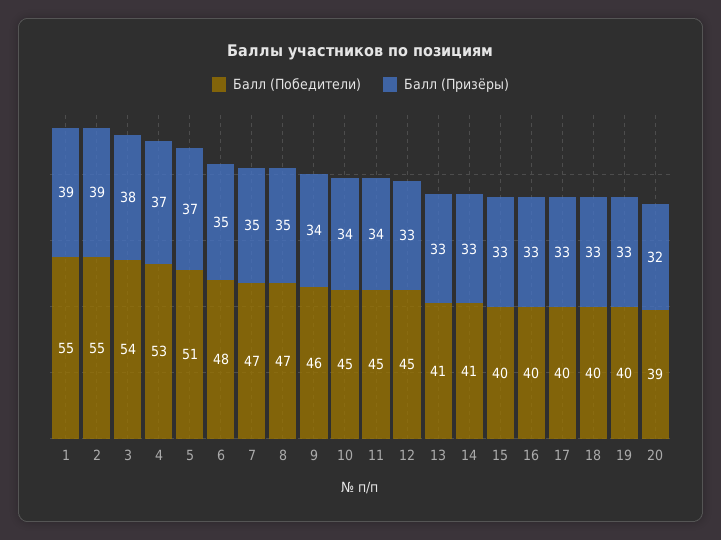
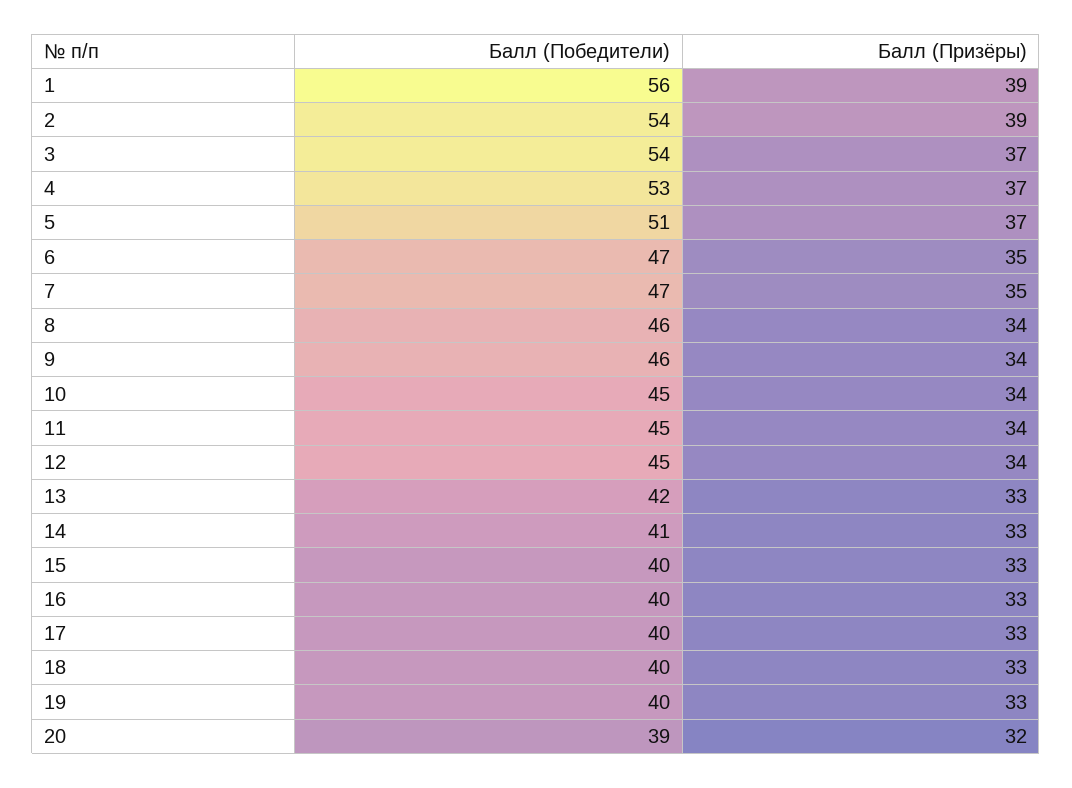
Балл (Победители), 1: 55 -> 56
Балл (Победители), 2: 55 -> 54
Балл (Призёры), 3: 38 -> 37
Балл (Победители), 6: 48 -> 47
Балл (Победители), 8: 47 -> 46
Балл (Призёры), 8: 35 -> 34
Балл (Призёры), 12: 33 -> 34
Балл (Победители), 13: 41 -> 42

